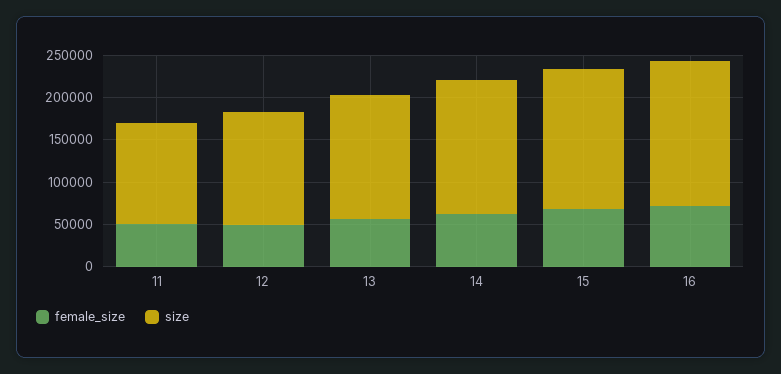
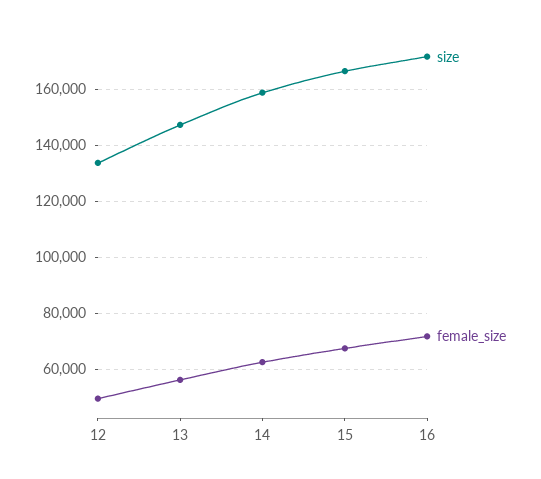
female_size, 11: 50000 -> none
size, 11: 120000 -> none

